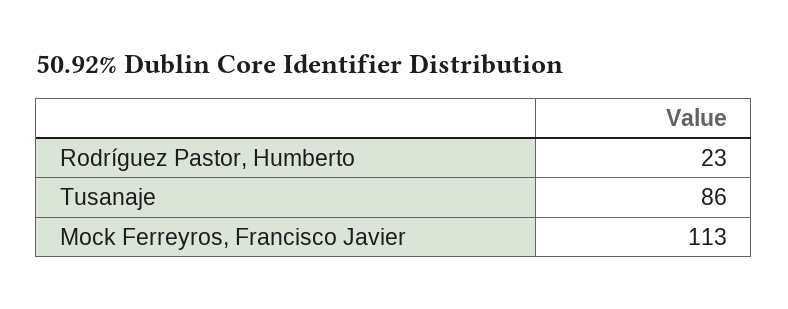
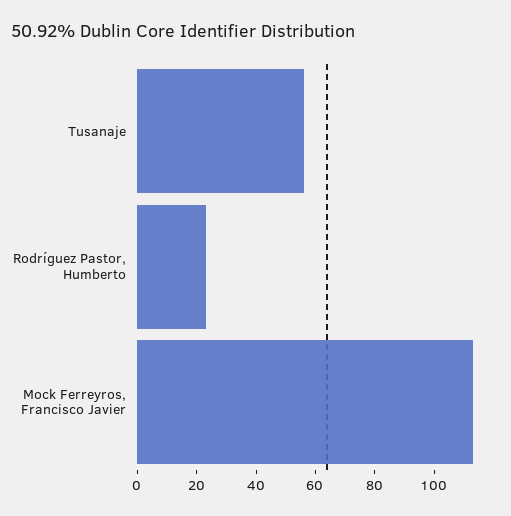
Tusanaje: 86 -> 55

